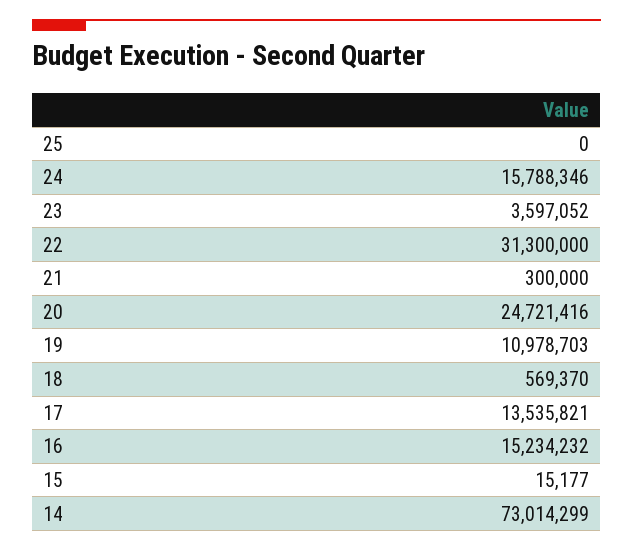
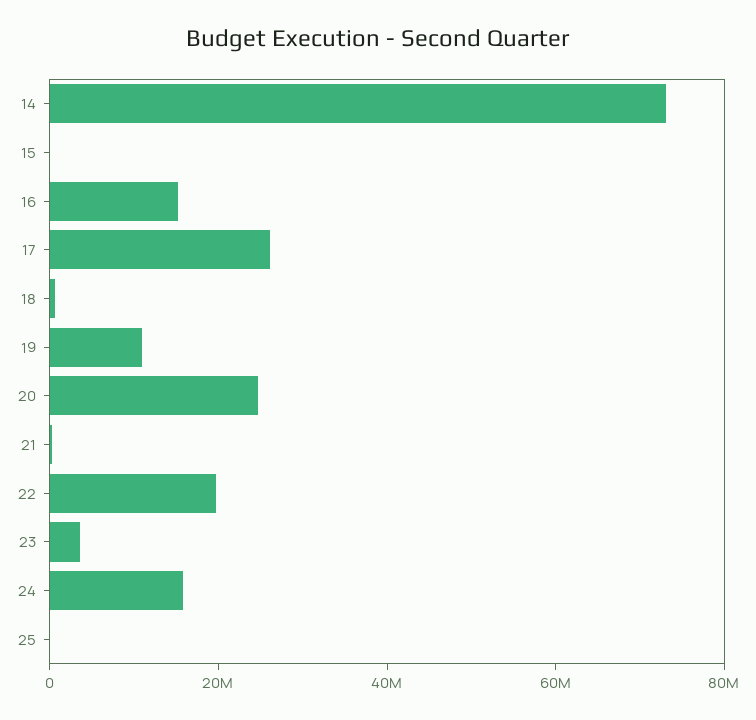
22: 31300000 -> 20000000
17: 13535821 -> 25000000

